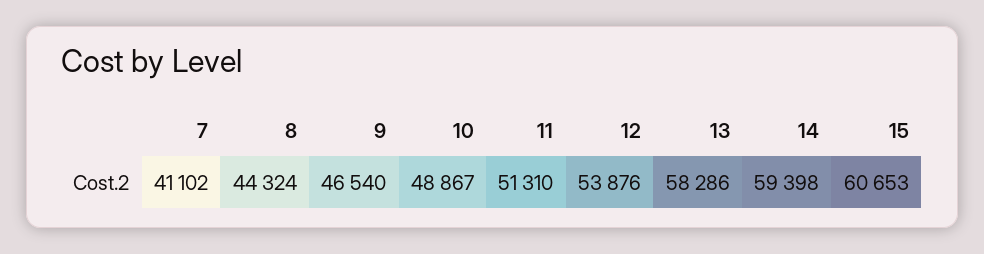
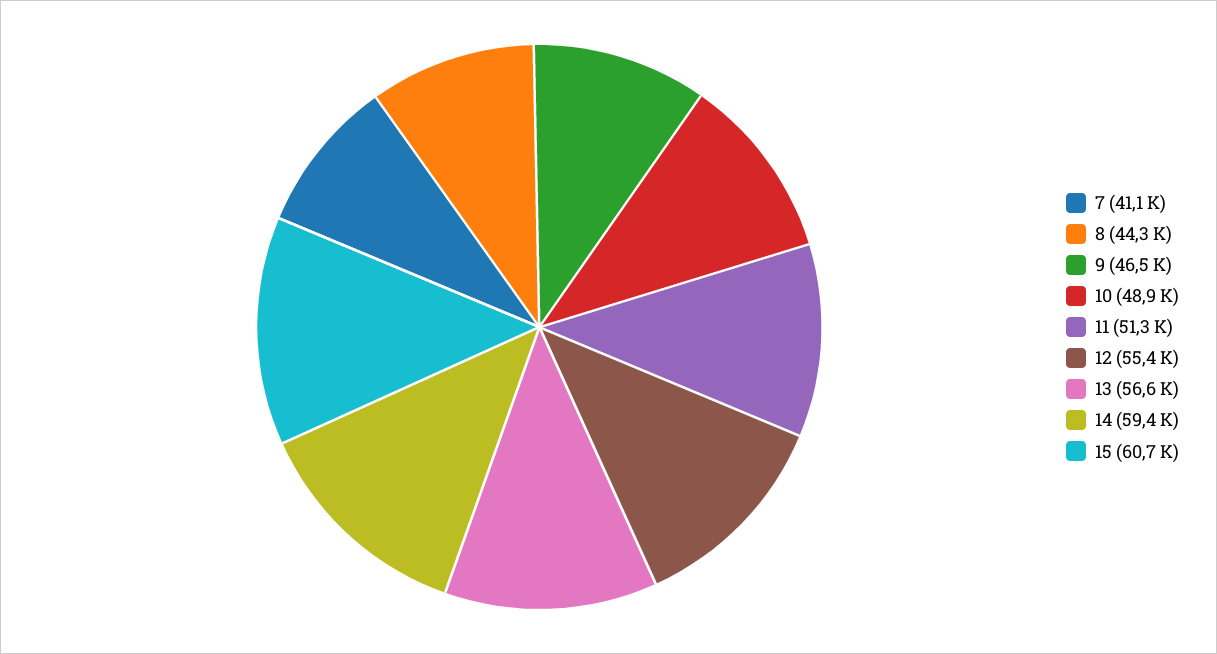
12: 53876 -> 55400
13: 58286 -> 56600

